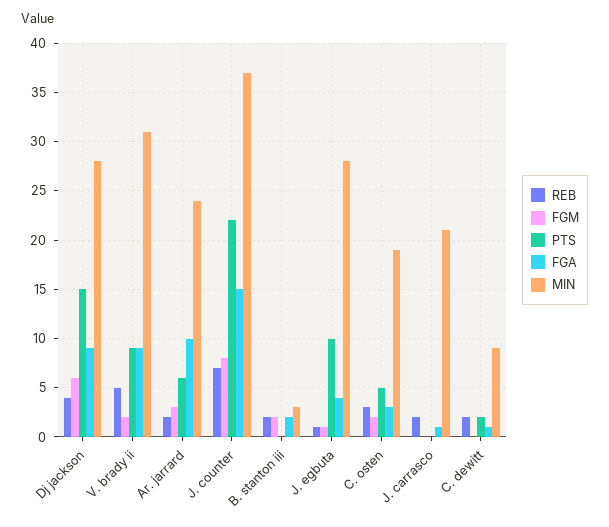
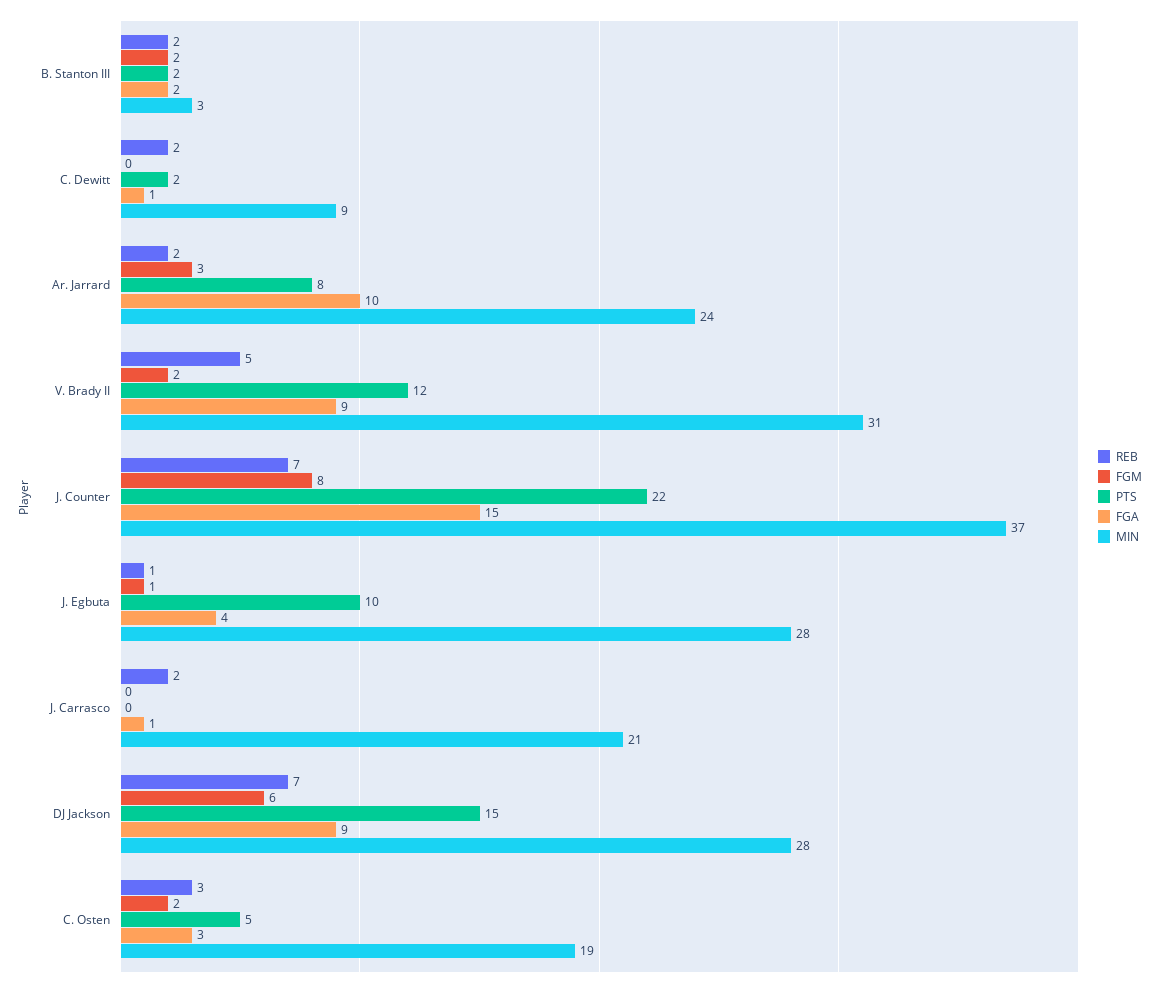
REB, Dj jackson: 4 -> 7
PTS, V. brady ii: 9 -> 12
PTS, Ar. jarrard: 6 -> 8
PTS, B. stanton iii: 0 -> 2

